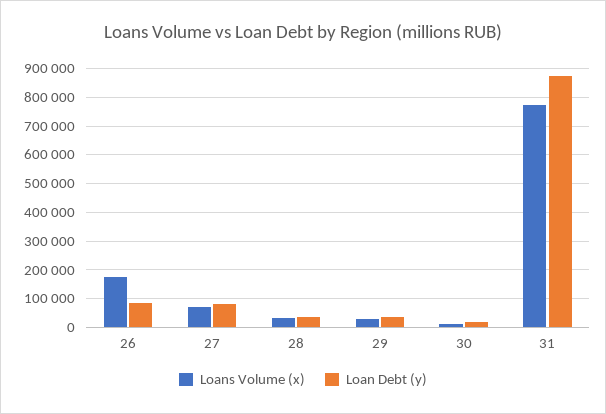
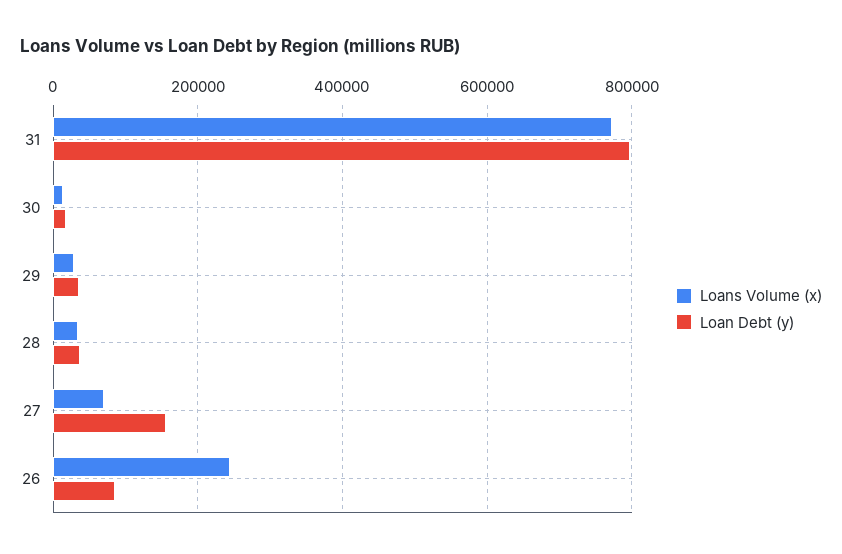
Loans Volume (x), 26: 175000 -> 240000
Loan Debt (y), 27: 75000 -> 160000
Loan Debt (y), 31: 875000 -> 800000

